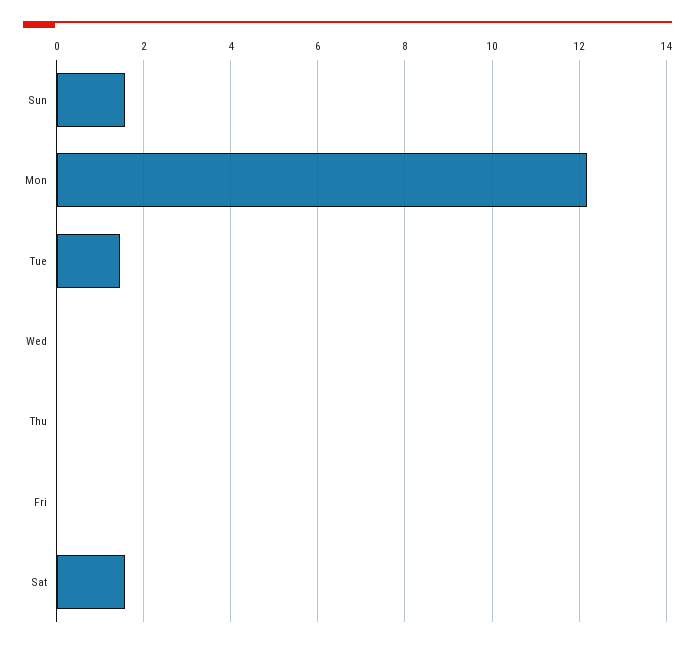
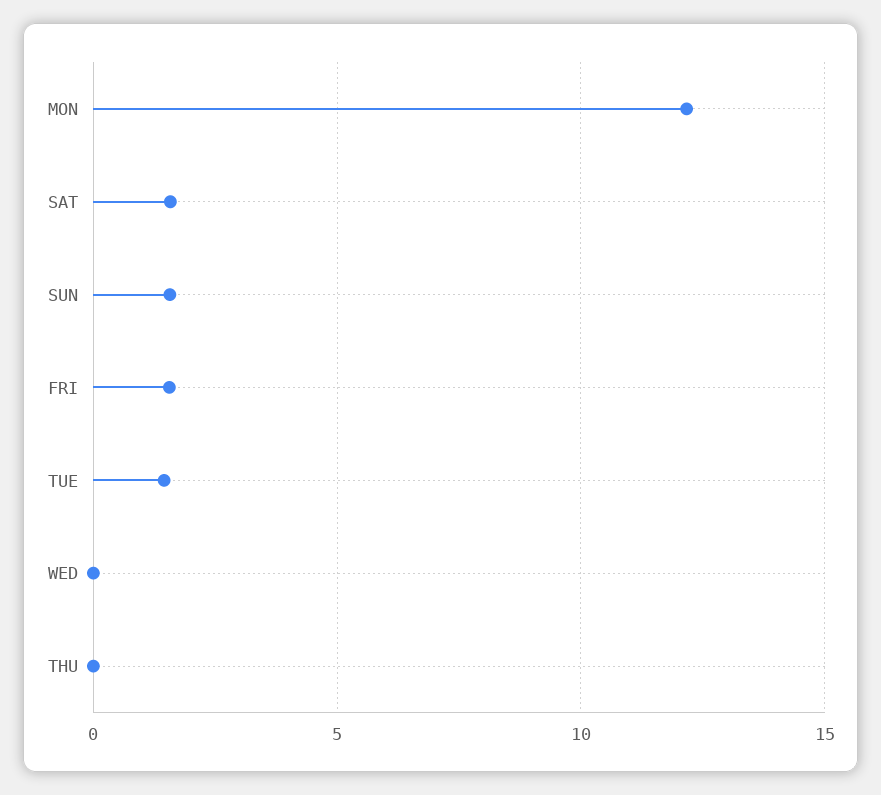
Fri: 0 -> 1.5

